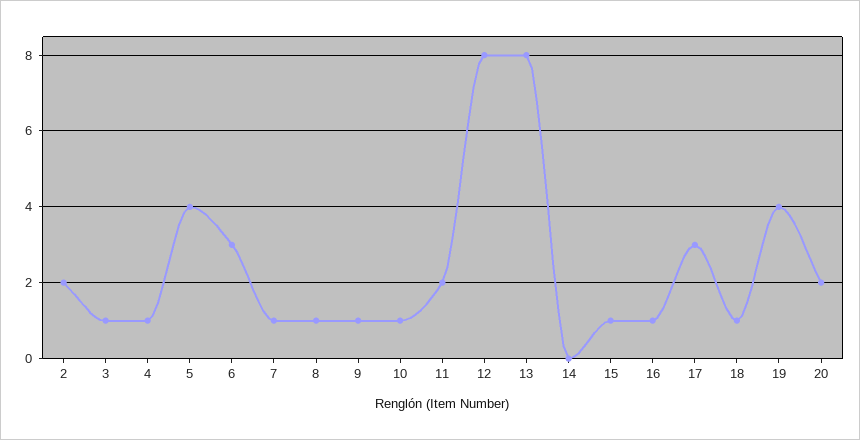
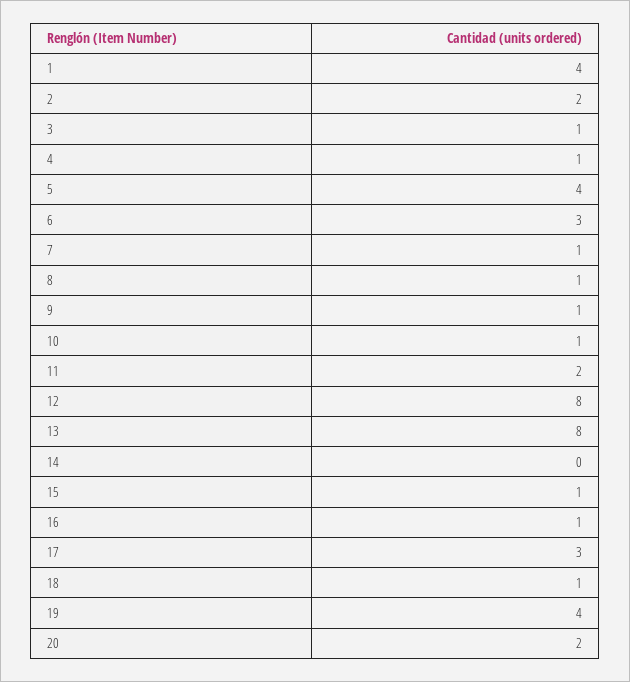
1: none -> 4

